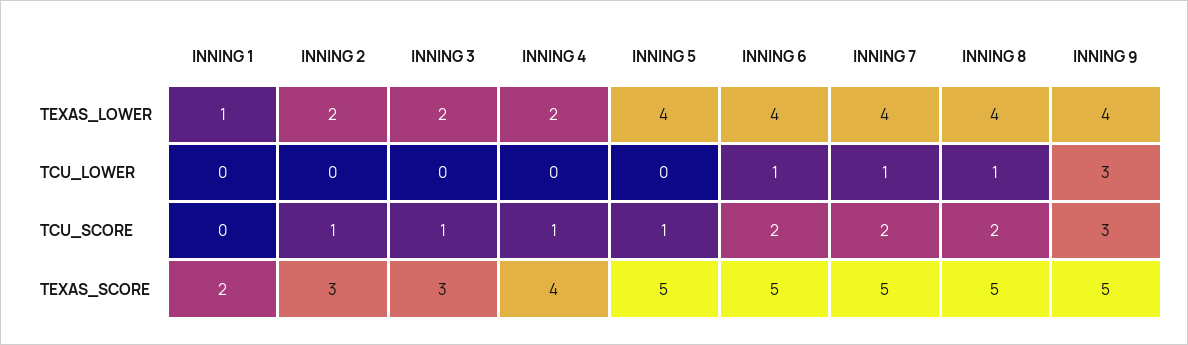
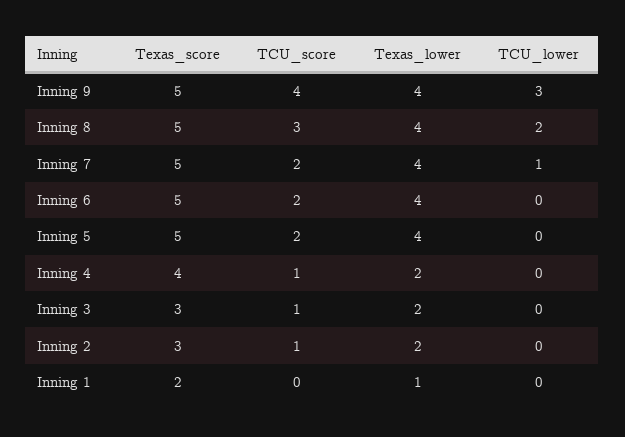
INNING 6, TCU_LOWER: 1 -> 0
INNING 8, TCU_LOWER: 1 -> 2
INNING 5, TCU_SCORE: 1 -> 2
INNING 8, TCU_SCORE: 2 -> 3
INNING 9, TCU_SCORE: 3 -> 4

